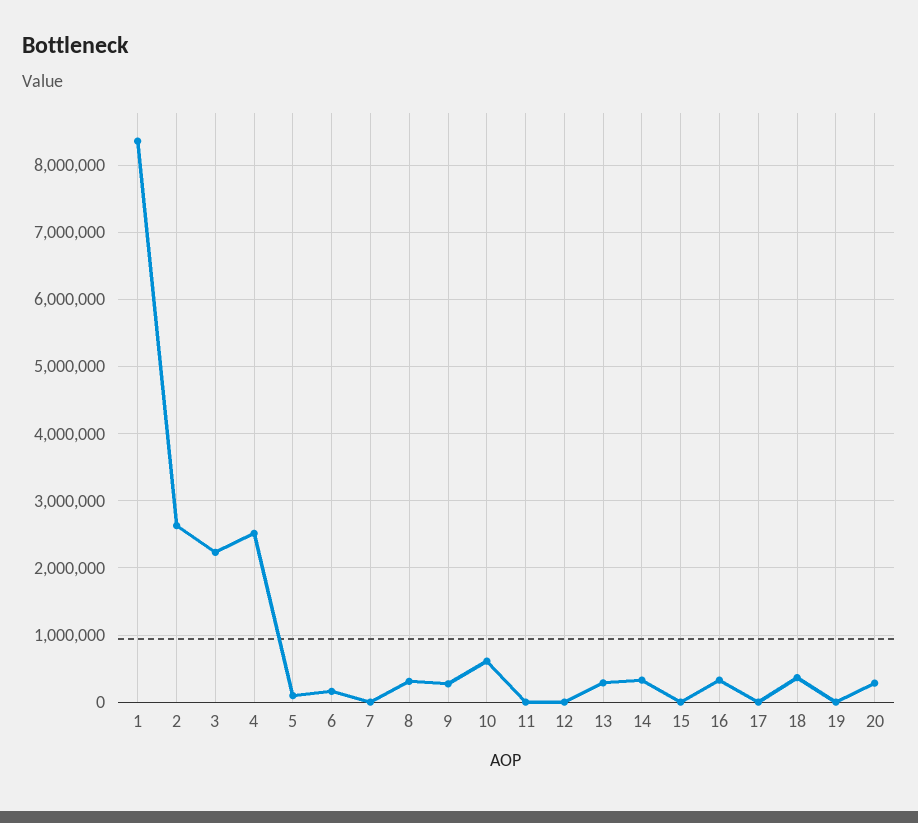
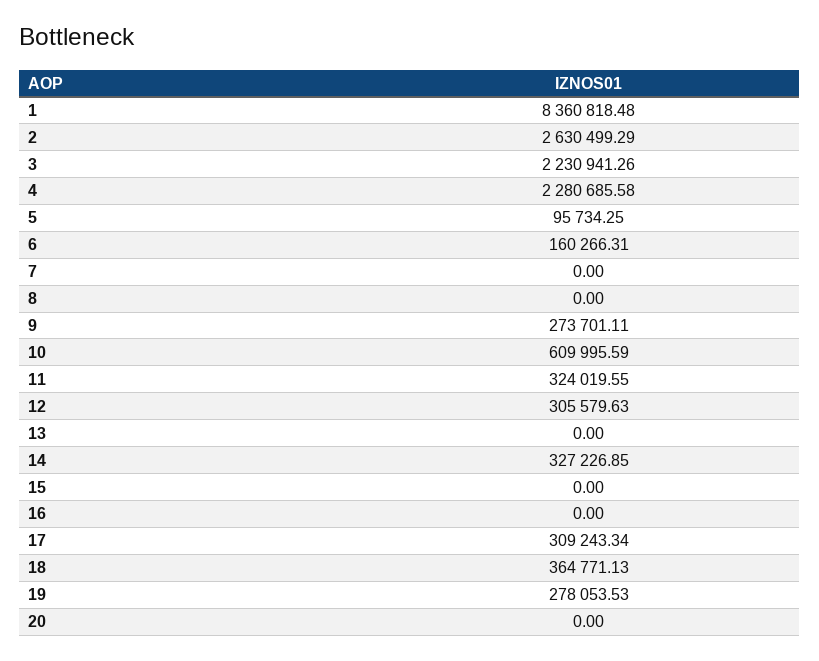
4: 2500000 -> 2280685.58
8: 300000 -> 0
11: 0 -> 324019.55
12: 0 -> 305579.63
13: 300000 -> 0
16: 300000 -> 0
17: 0 -> 309243.34
19: 0 -> 278053.53
20: 300000 -> 0

